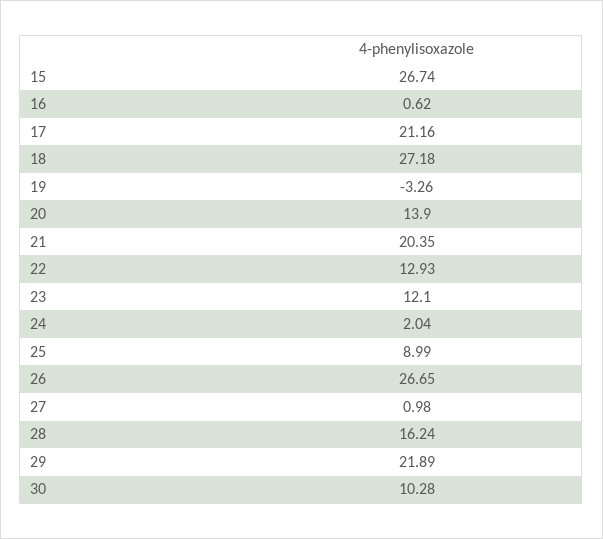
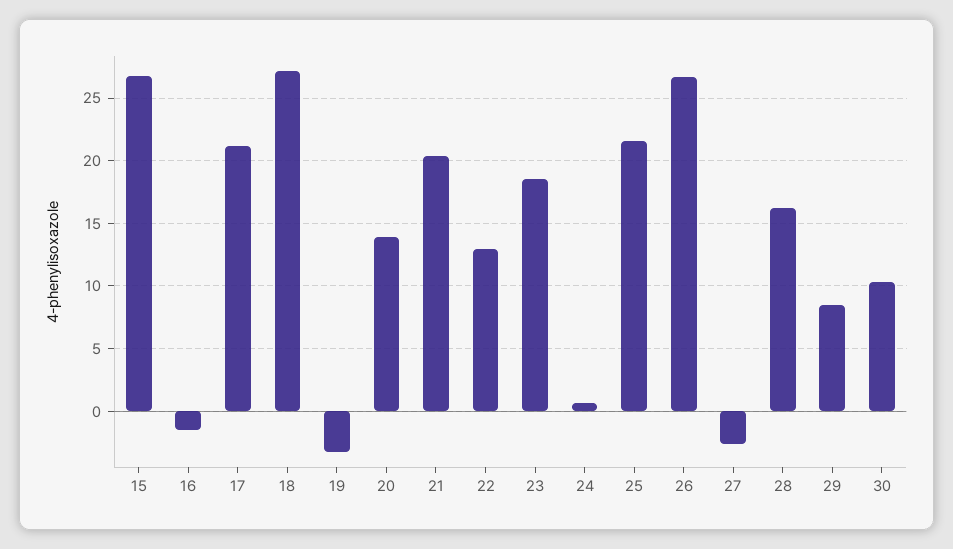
16: 0.62 -> -1.5
23: 12.1 -> 18.5
24: 2.04 -> 0.5
25: 8.99 -> 21.5
27: 0.98 -> -2.5
29: 21.89 -> 8.5

